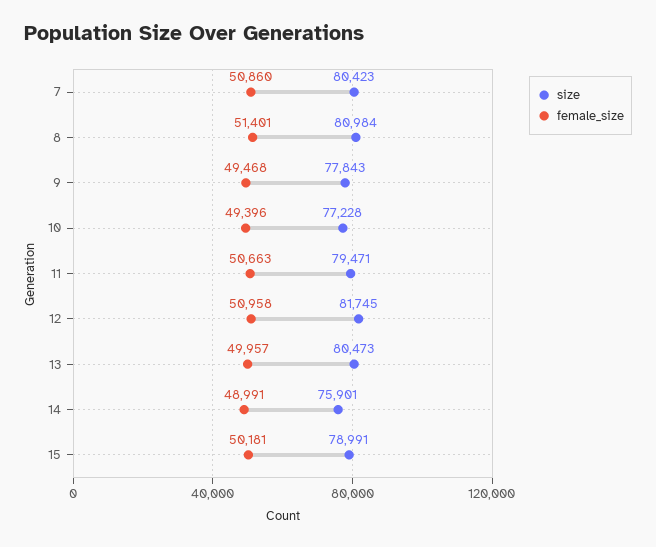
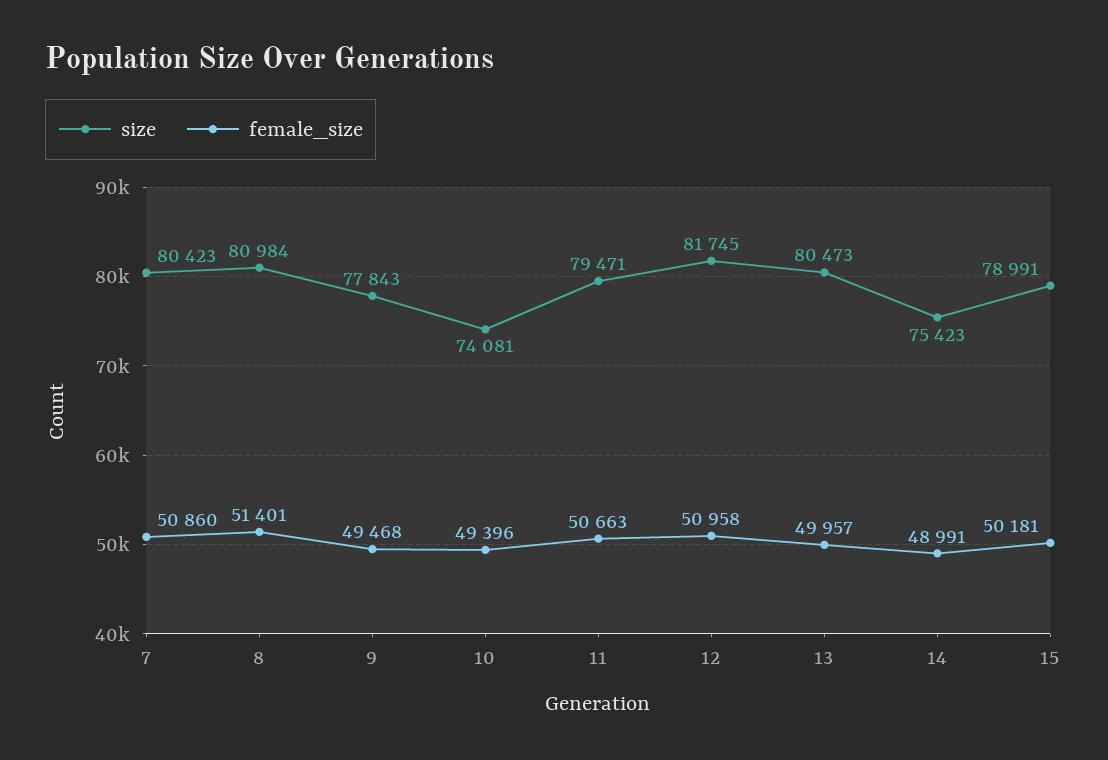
size, 10: 77228 -> 74081
size, 14: 75901 -> 75423

